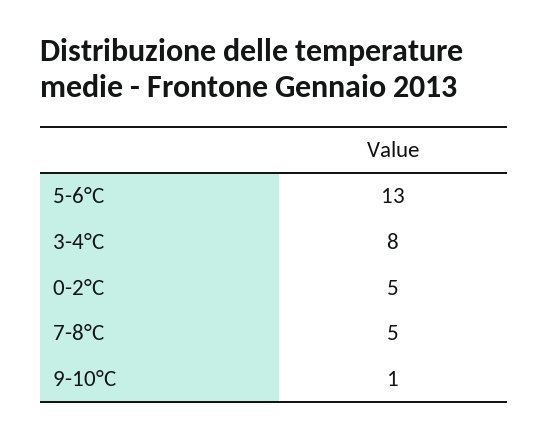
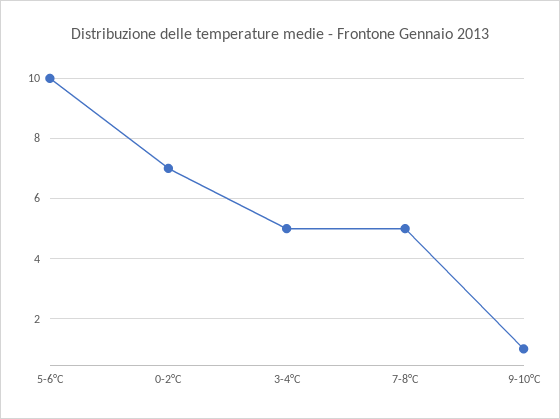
5-6°C: 13 -> 10
3-4°C: 8 -> 5
0-2°C: 5 -> 7

